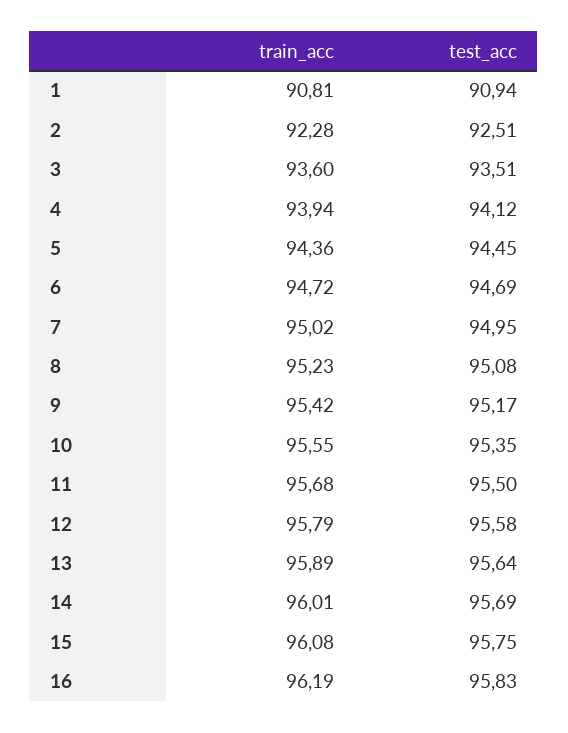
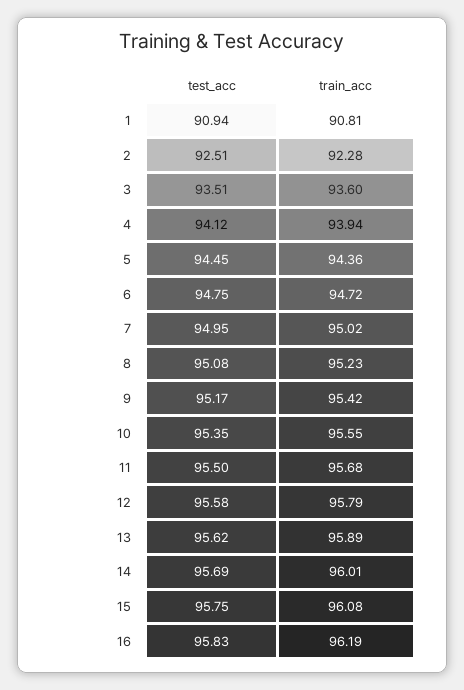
test_acc, 6: 94.69 -> 94.75
test_acc, 13: 95.64 -> 95.62

